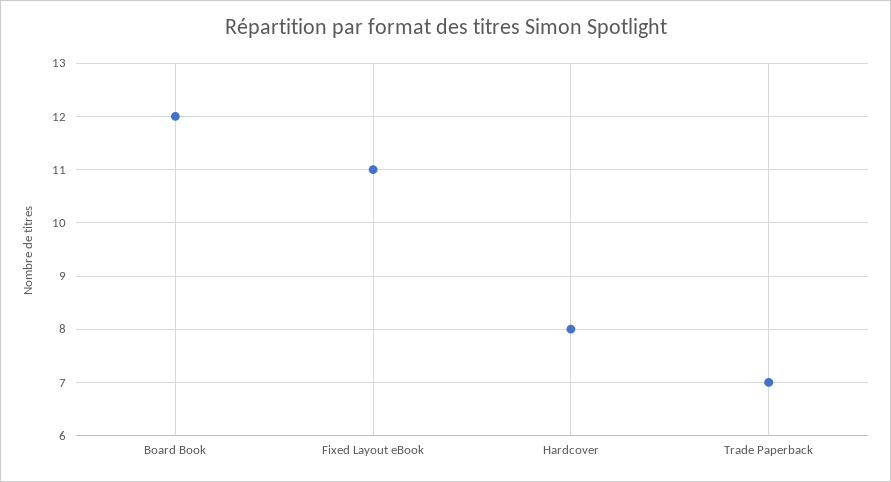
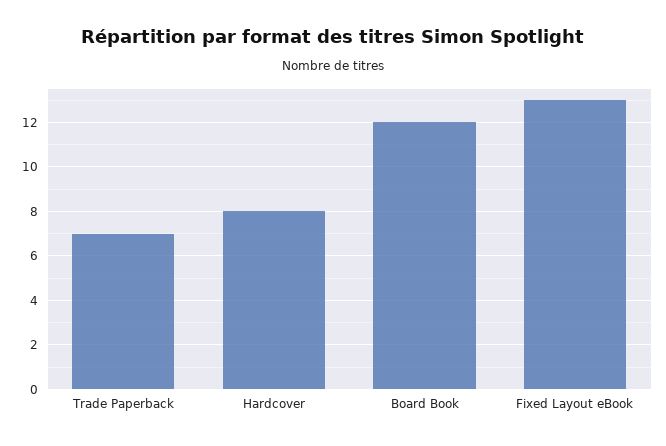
Fixed Layout eBook: 11 -> 13

